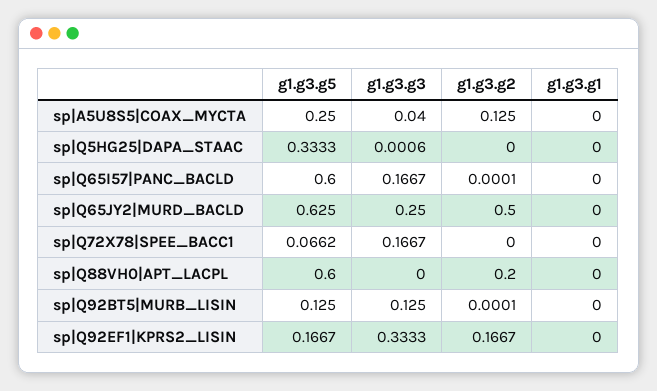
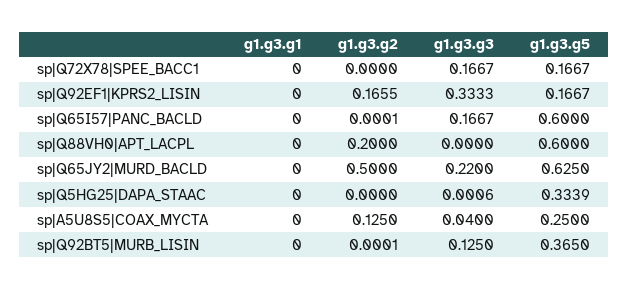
g1.g3.g5, sp|Q5HG25|DAPA_STAAC: 0.3333 -> 0.3339
g1.g3.g3, sp|Q65JY2|MURD_BACLD: 0.25 -> 0.22
g1.g3.g5, sp|Q72X78|SPEE_BACC1: 0.0662 -> 0.1667
g1.g3.g5, sp|Q92BT5|MURB_LISIN: 0.125 -> 0.365
g1.g3.g2, sp|Q92EF1|KPRS2_LISIN: 0.1667 -> 0.1655

